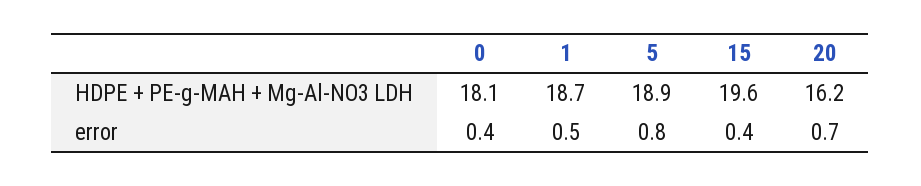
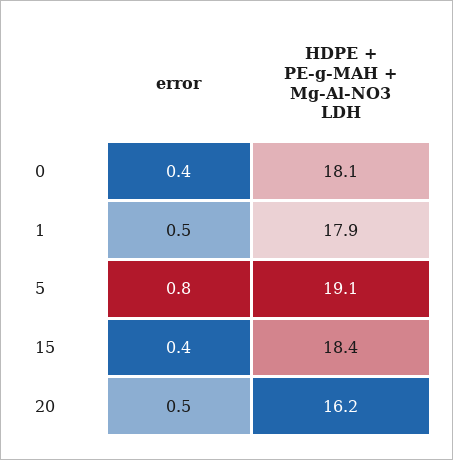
1, HDPE + PE-g-MAH + Mg-Al-NO3 LDH: 18.7 -> 17.9
5, HDPE + PE-g-MAH + Mg-Al-NO3 LDH: 18.9 -> 19.1
15, HDPE + PE-g-MAH + Mg-Al-NO3 LDH: 19.6 -> 18.4
20, error: 0.7 -> 0.5

